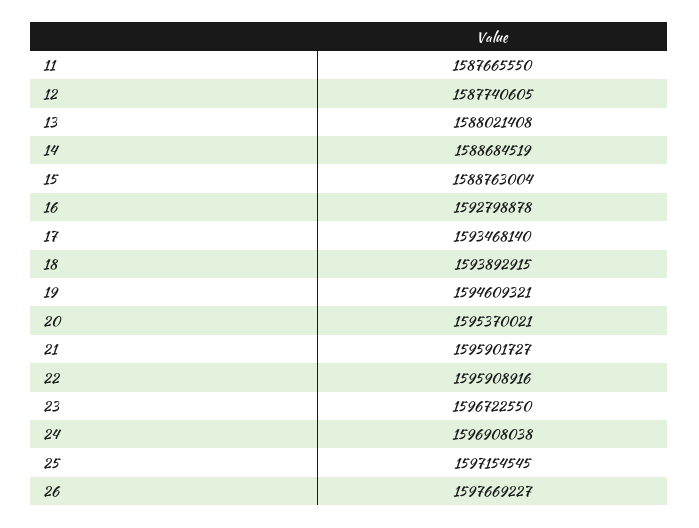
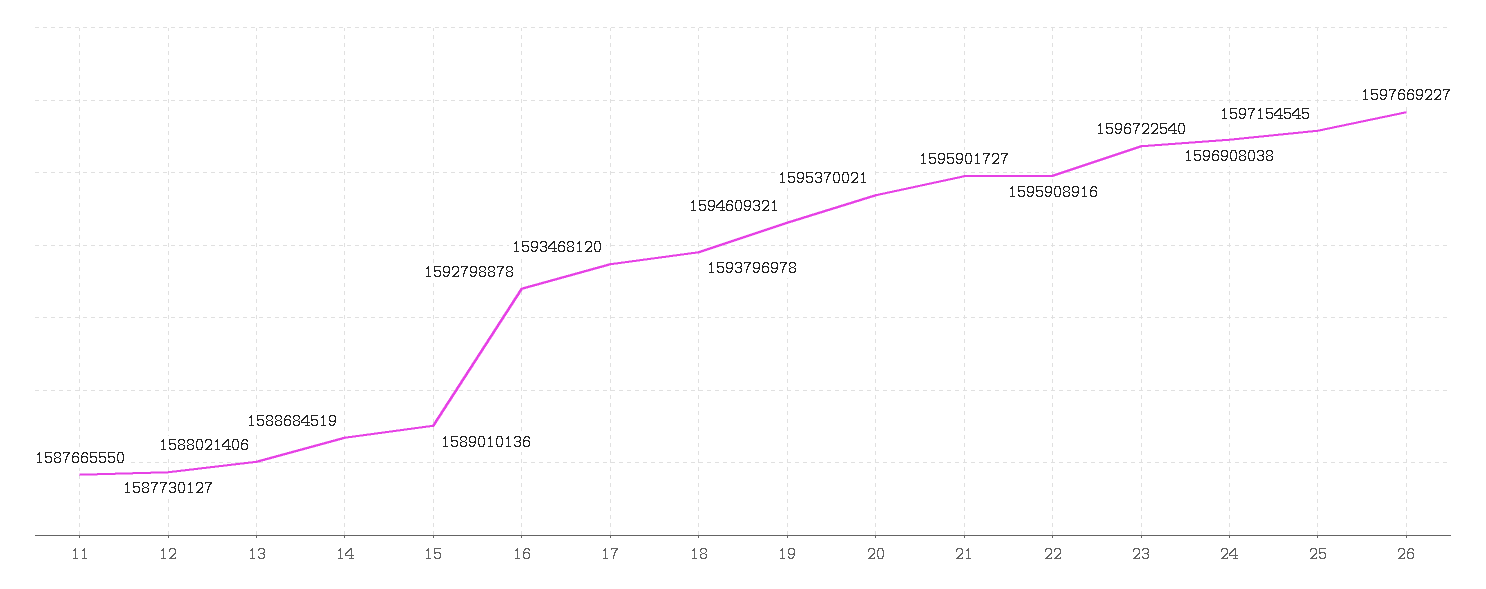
12: 1587740605 -> 1587730127
13: 1588021408 -> 1588021406
15: 1588763004 -> 1589010136
17: 1593468140 -> 1593468120
18: 1593892915 -> 1593796978
23: 1596722550 -> 1596722540

